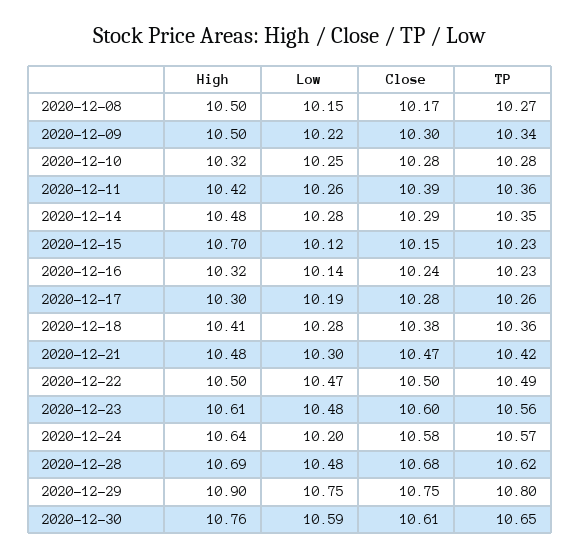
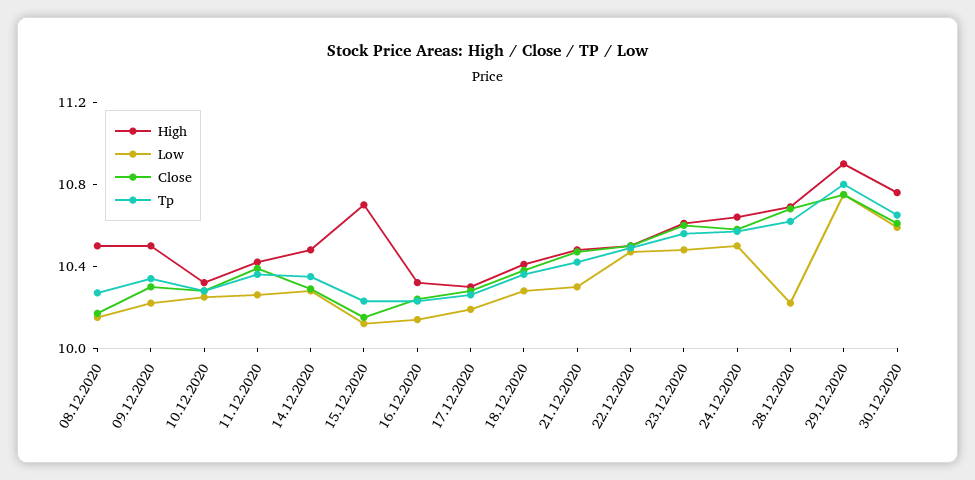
Low, 2020-12-24: 10.2 -> 10.5
Low, 2020-12-28: 10.48 -> 10.2

